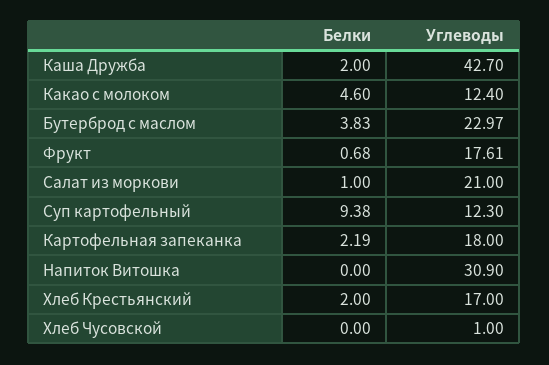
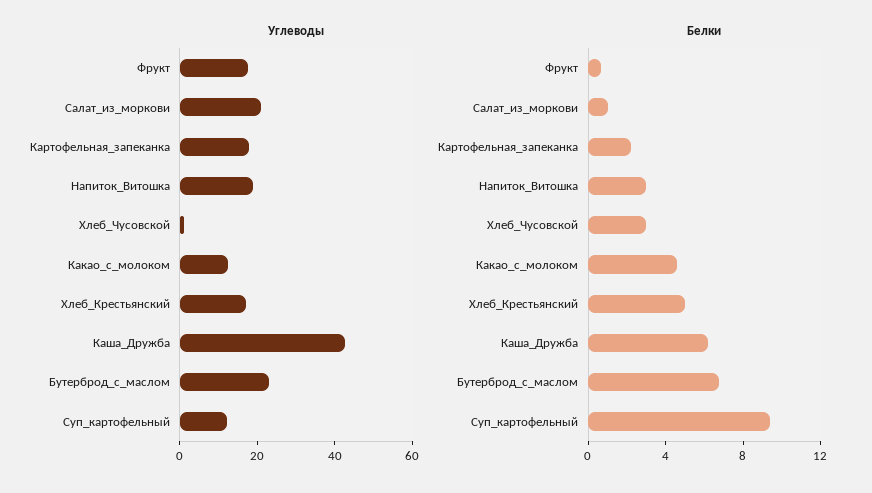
Белки, Каша Дружба: 2 -> 6
Белки, Бутерброд с маслом: 3.83 -> 7
Белки, Напиток Витошка: 0 -> 3
Углеводы, Напиток Витошка: 30.9 -> 20
Белки, Хлеб Крестьянский: 2 -> 5
Белки, Хлеб Чусовской: 0 -> 3

